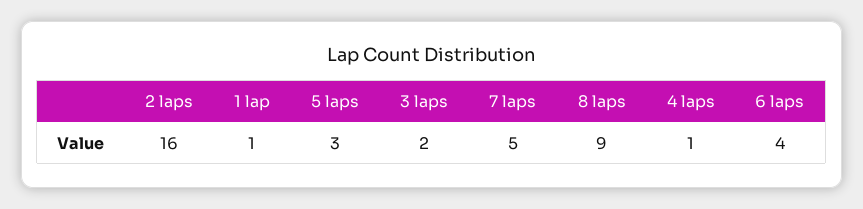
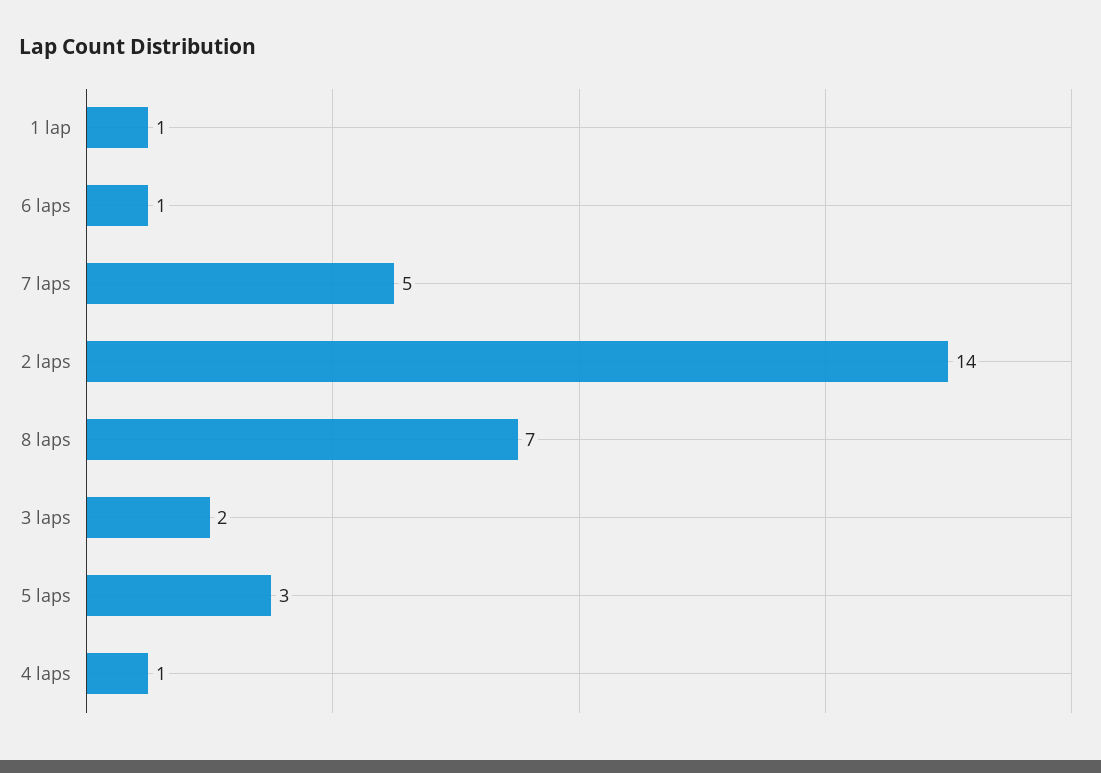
2 laps: 16 -> 14
8 laps: 9 -> 7
6 laps: 4 -> 1

